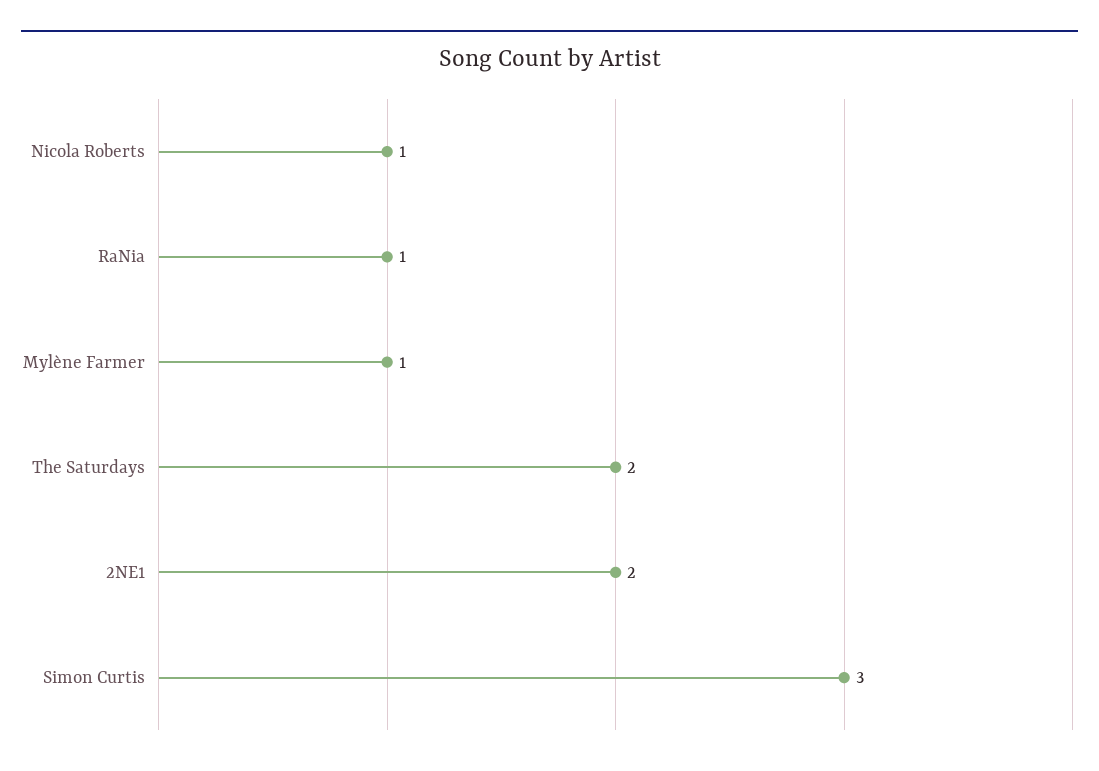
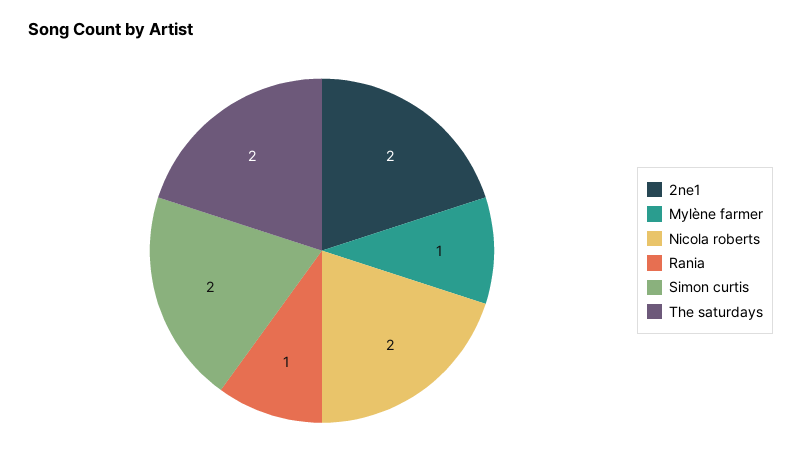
Nicola Roberts: 1 -> 2
Simon Curtis: 3 -> 2

